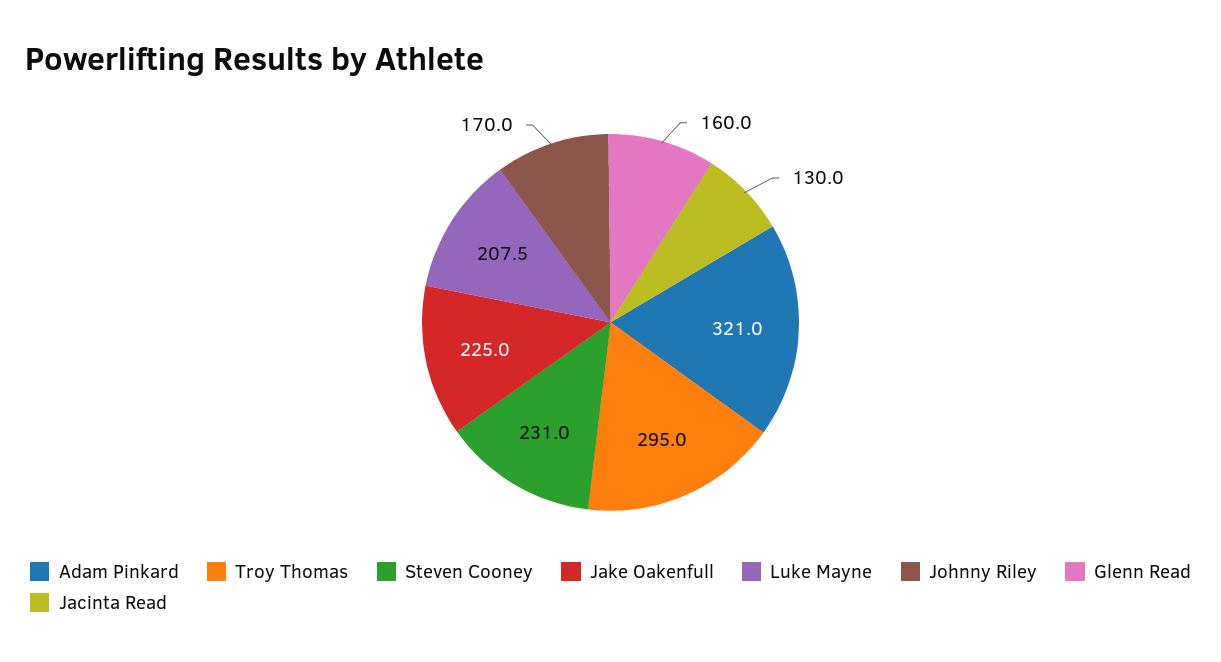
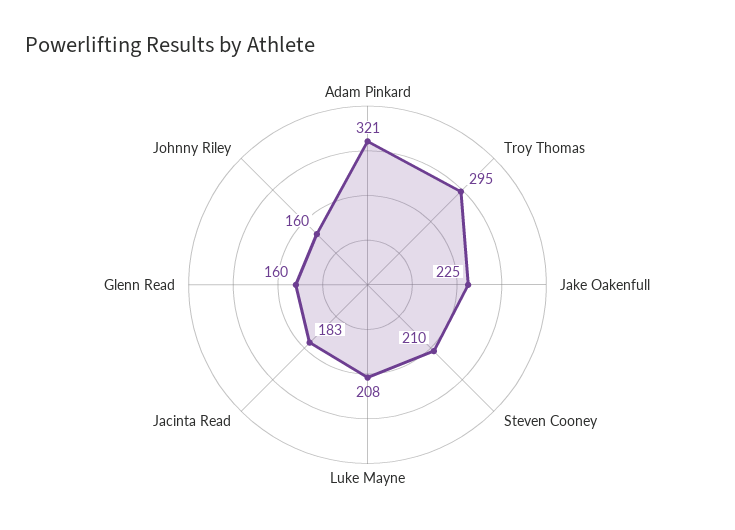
Steven Cooney: 231 -> 210
Johnny Riley: 170 -> 160
Jacinta Read: 130 -> 183

